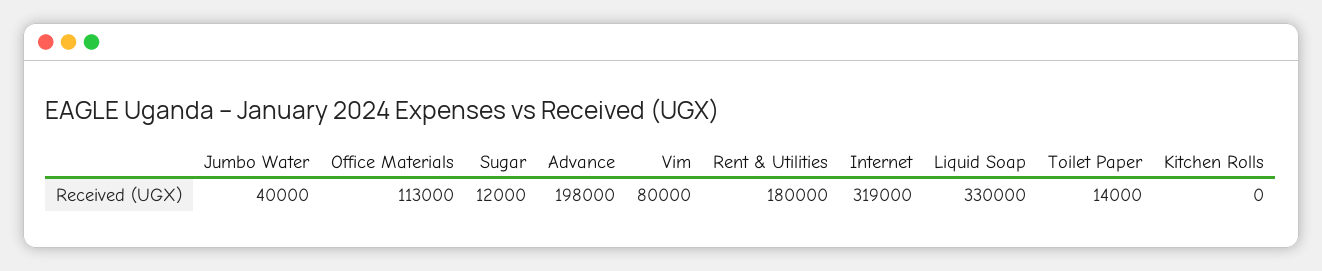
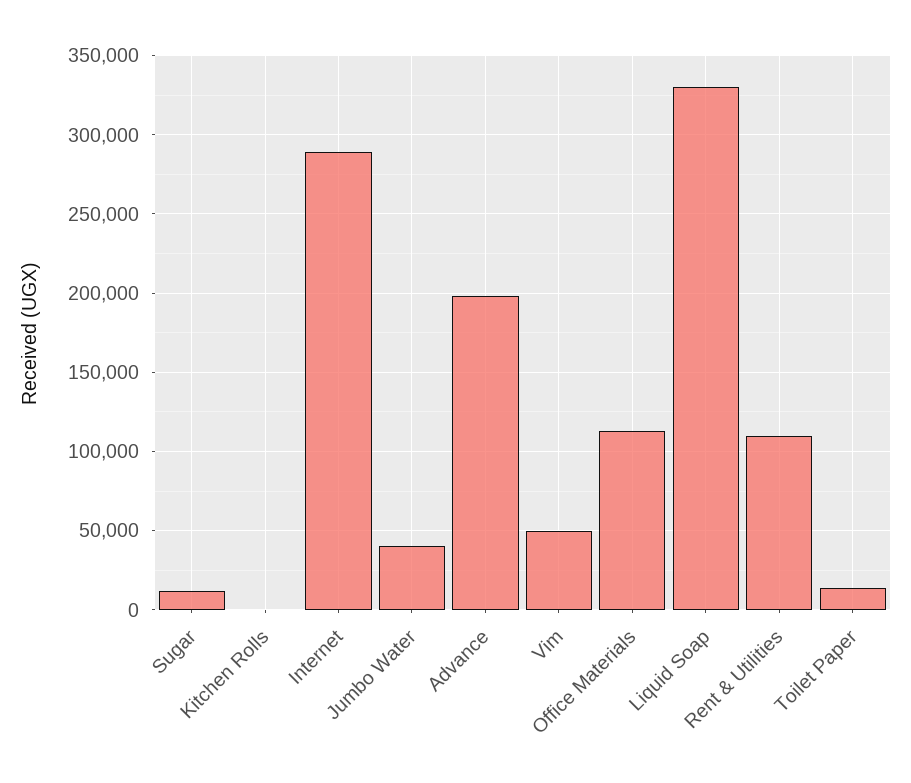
Vim: 80000 -> 50000
Rent & Utilities: 180000 -> 110000
Internet: 319000 -> 290000

